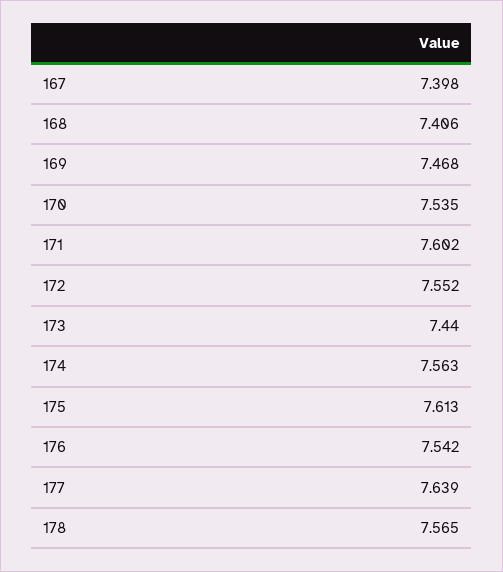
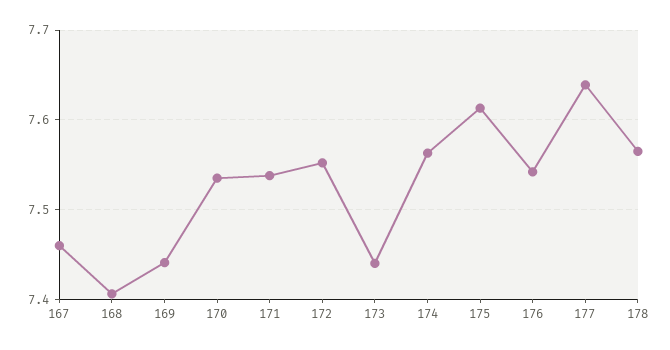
167: 7.398 -> 7.46
169: 7.468 -> 7.44
171: 7.602 -> 7.54

